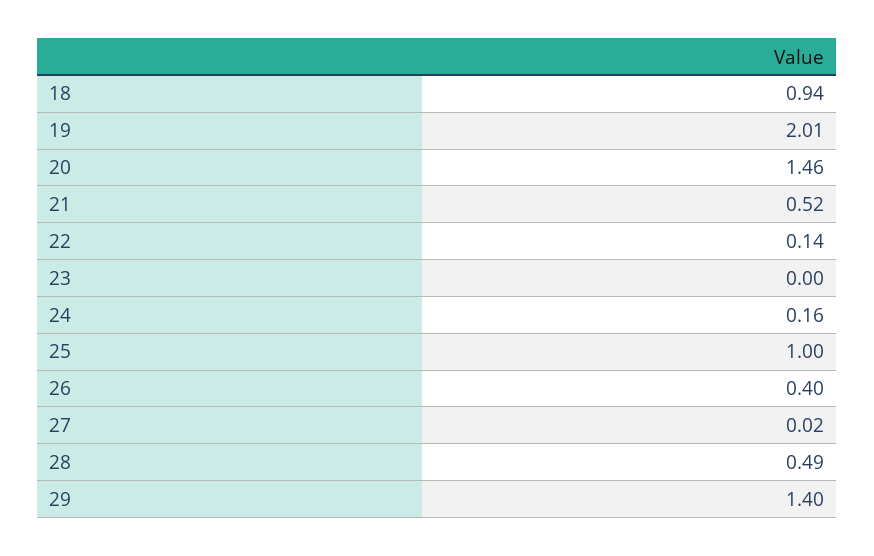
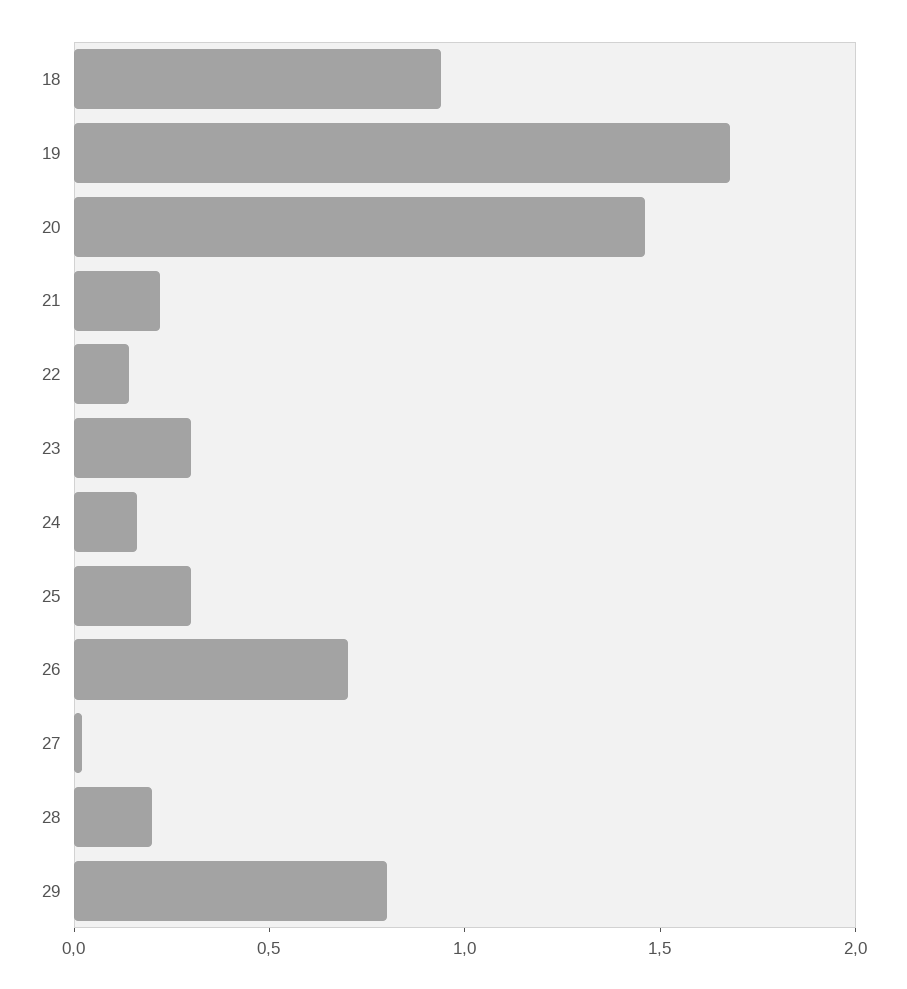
19: 2.01 -> 1.7
21: 0.52 -> 0.2
23: 0 -> 0.3
25: 1 -> 0.3
26: 0.4 -> 0.7
28: 0.49 -> 0.2
29: 1.4 -> 0.8

